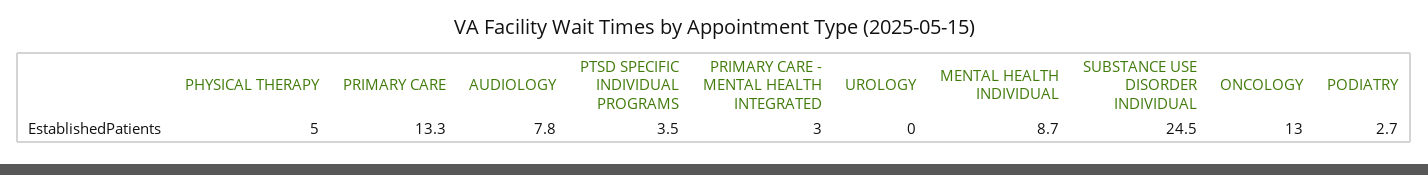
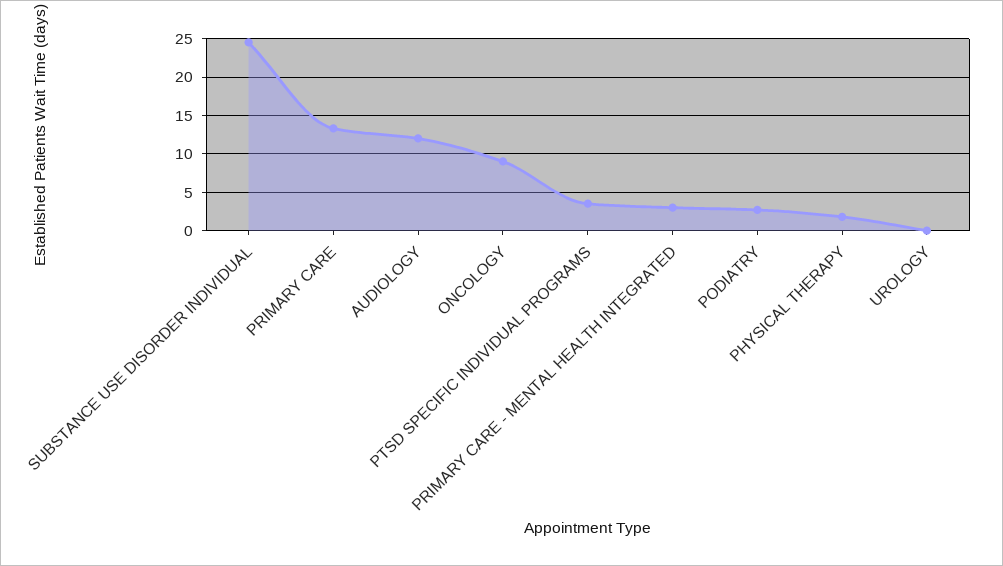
PHYSICAL THERAPY: 5 -> 2
AUDIOLOGY: 7.8 -> 12
MENTAL HEALTH INDIVIDUAL: 8.7 -> none
ONCOLOGY: 13 -> 9

